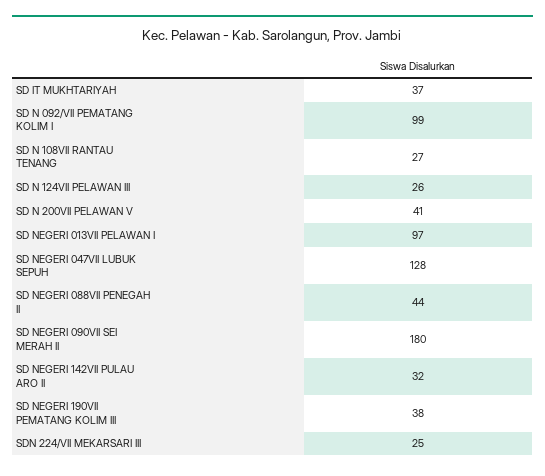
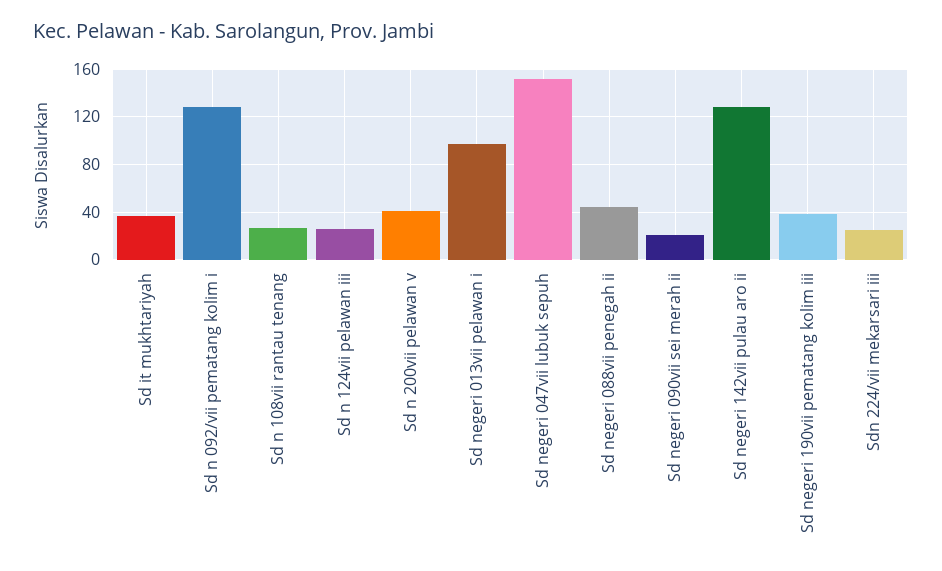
SD N 092/VII PEMATANG KOLIM I: 99 -> 130
SD NEGERI 047VII LUBUK SEPUH: 128 -> 150
SD NEGERI 090VII SEI MERAH II: 180 -> 20
SD NEGERI 142VII PULAU ARO II: 32 -> 130

